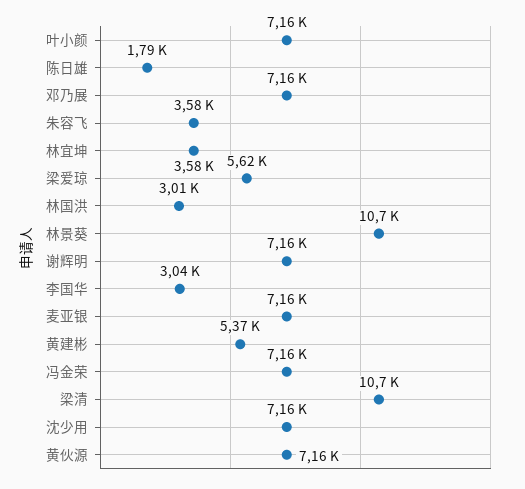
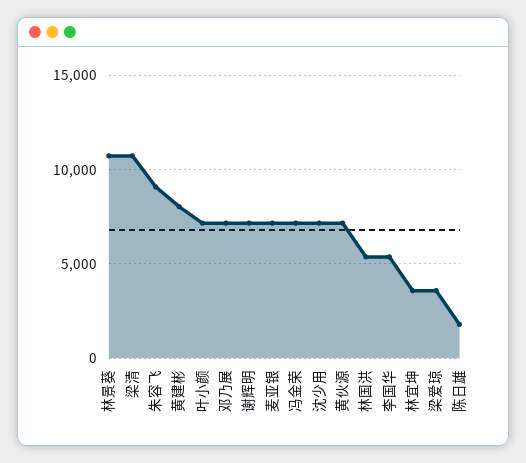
朱容飞: 3580 -> 9000
梁爱琼: 5620 -> 3500
林国洪: 3010 -> 5500
李国华: 3040 -> 5500
黄建彬: 5370 -> 8000

